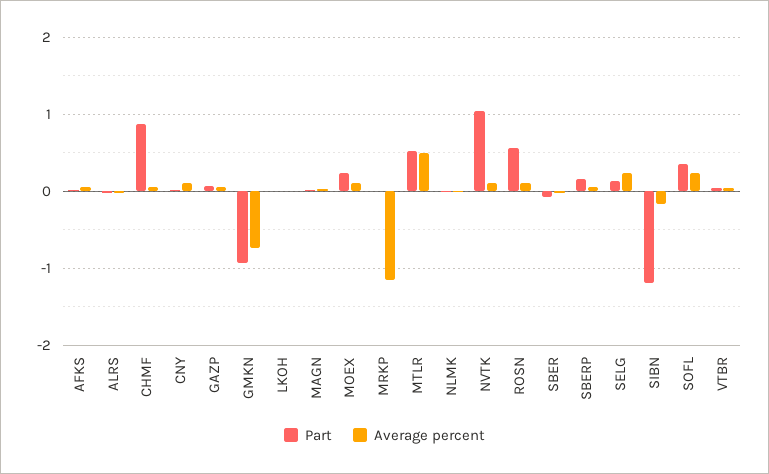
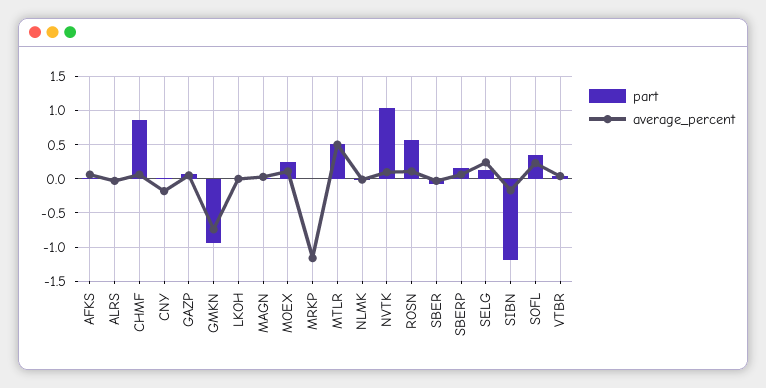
Average percent, CNY: 0.1 -> -0.2

